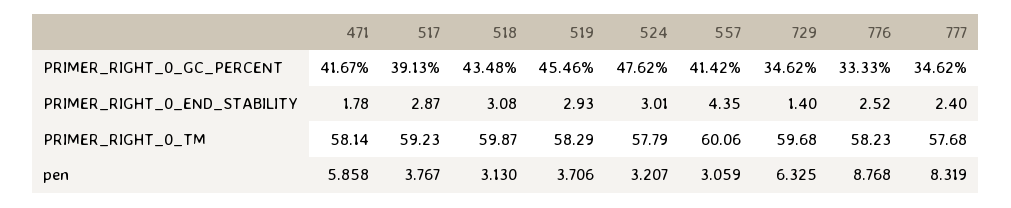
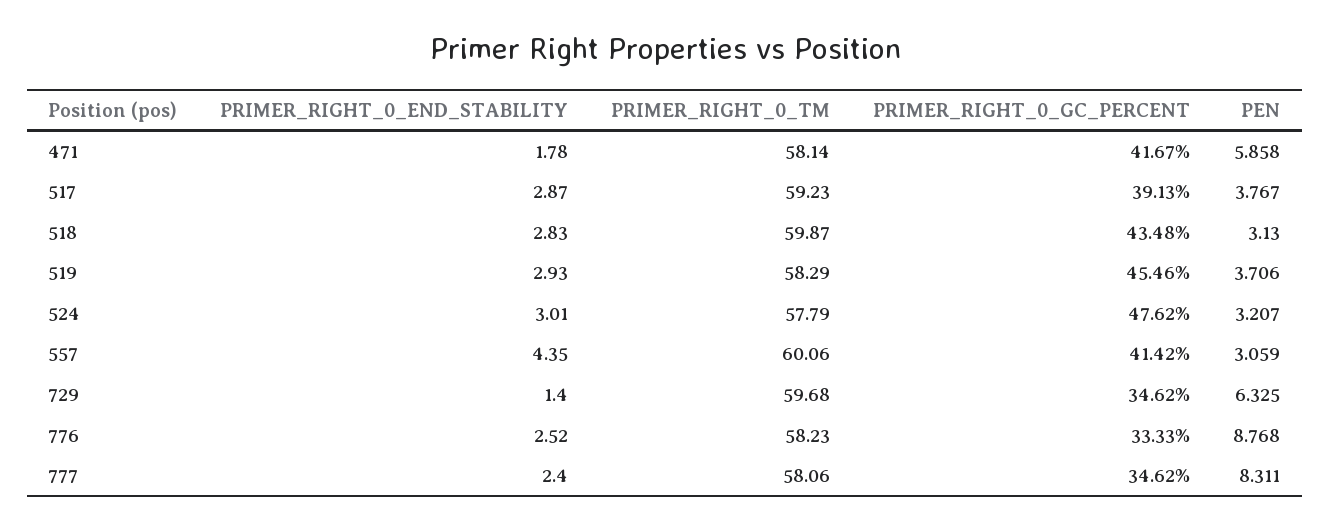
518, PRIMER_RIGHT_0_END_STABILITY: 3.08 -> 2.83
777, PRIMER_RIGHT_0_TM: 57.68 -> 58.06
777, pen: 8.319 -> 8.311

